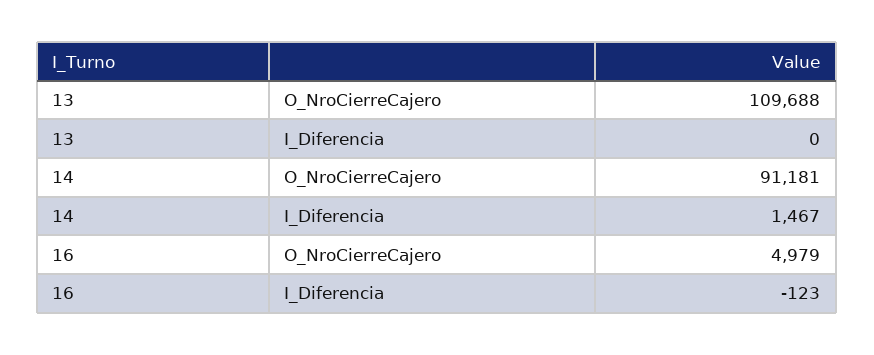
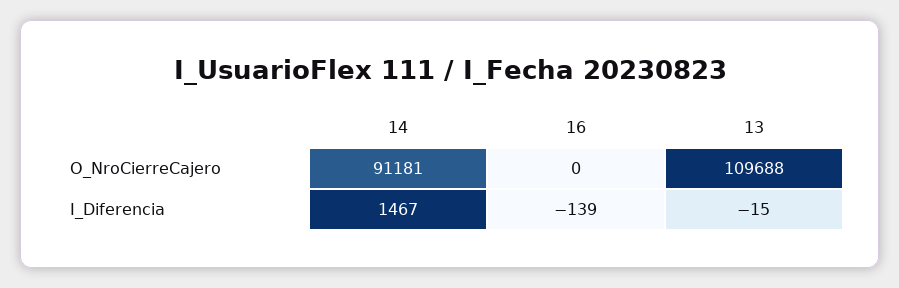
13, I_Diferencia: 0 -> -15
16, O_NroCierreCajero: 4979 -> 0
16, I_Diferencia: -123 -> -139

